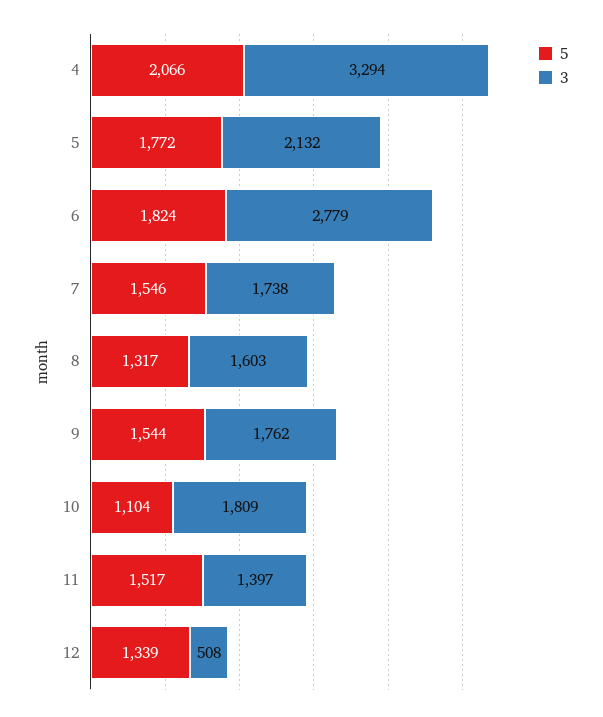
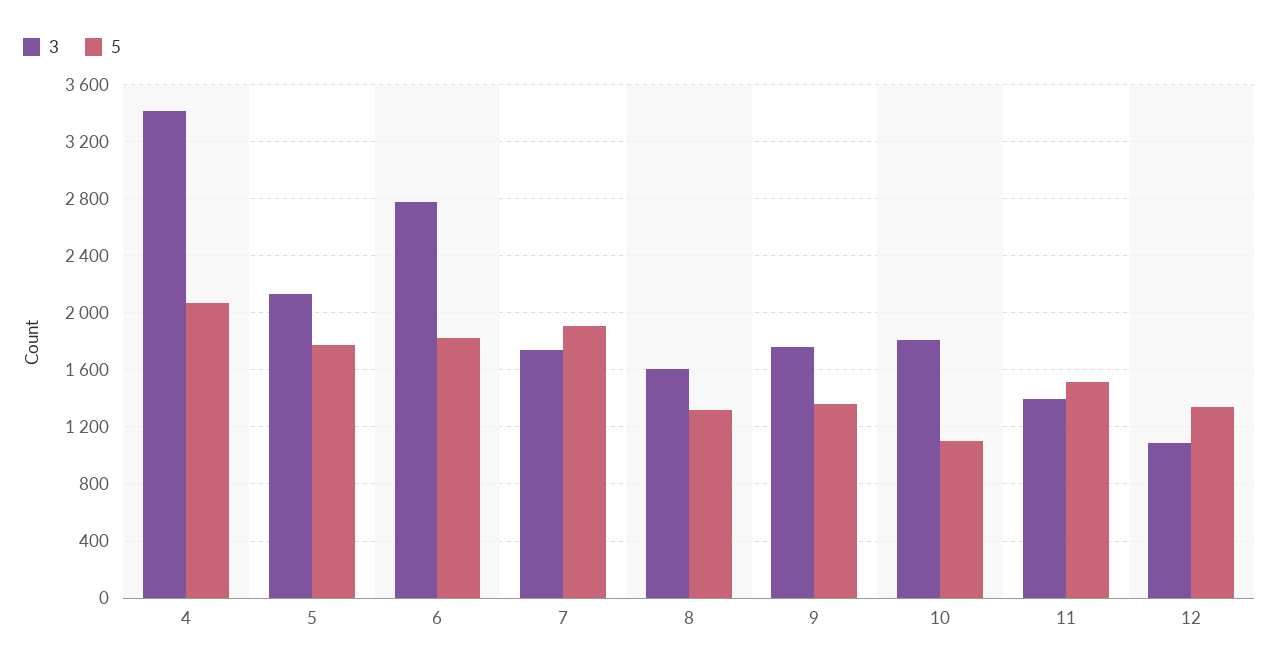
3, 4: 3294 -> 3400
5, 7: 1546 -> 1900
5, 9: 1544 -> 1350
3, 12: 508 -> 1100

